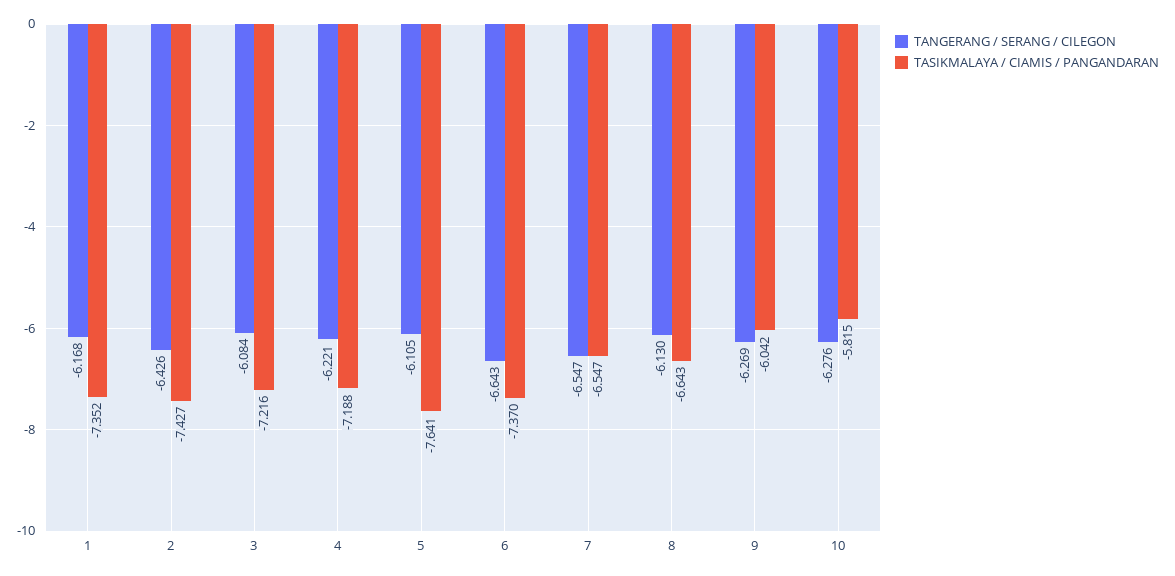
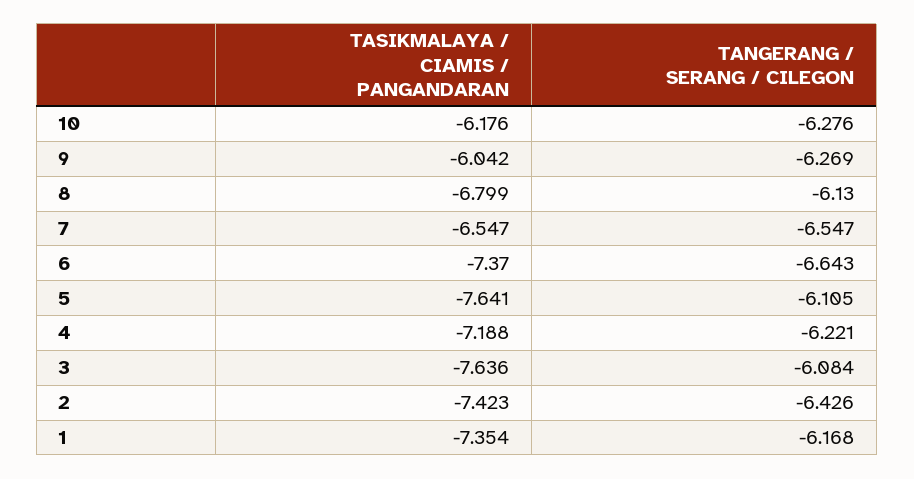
TASIKMALAYA / CIAMIS / PANGANDARAN, 1: -7.352 -> -7.354
TASIKMALAYA / CIAMIS / PANGANDARAN, 2: -7.427 -> -7.423
TASIKMALAYA / CIAMIS / PANGANDARAN, 3: -7.216 -> -7.636
TASIKMALAYA / CIAMIS / PANGANDARAN, 8: -6.643 -> -6.799
TASIKMALAYA / CIAMIS / PANGANDARAN, 10: -5.815 -> -6.176

